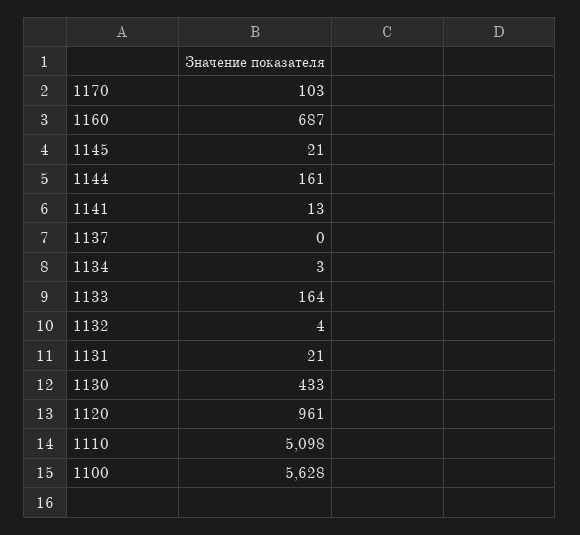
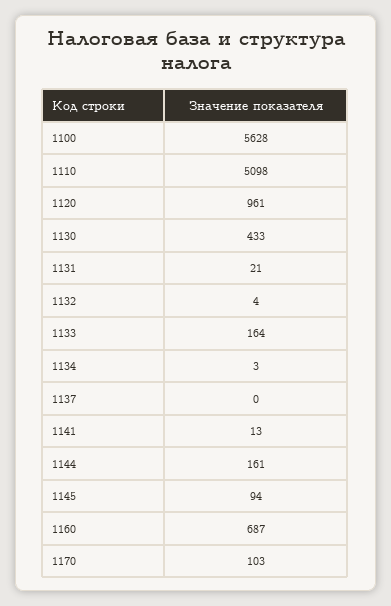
1145: 21 -> 94

